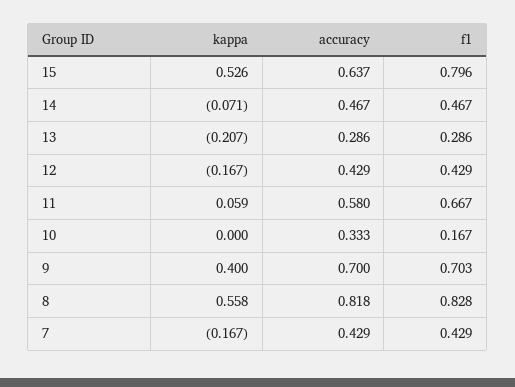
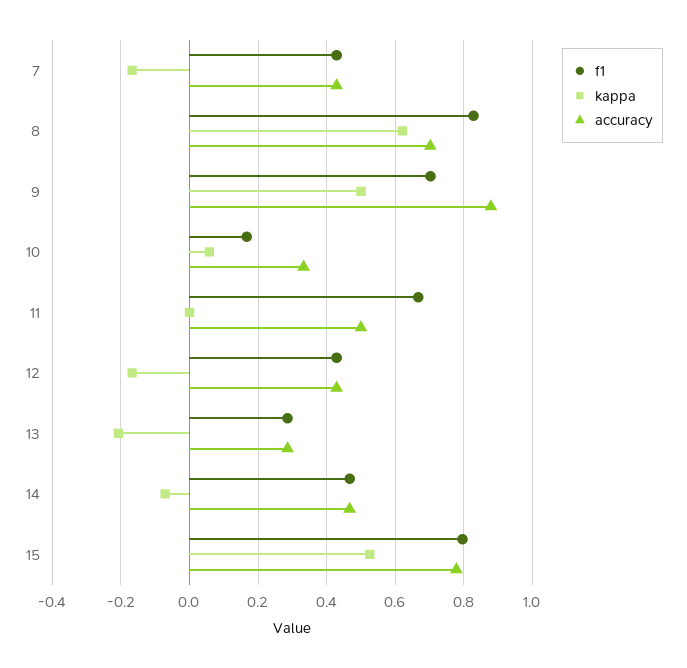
accuracy, 15: 0.637 -> 0.78
kappa, 11: 0.059 -> 0
accuracy, 11: 0.58 -> 0.5
kappa, 10: 0 -> 0.06
kappa, 9: 0.4 -> 0.5
accuracy, 9: 0.7 -> 0.88
kappa, 8: 0.558 -> 0.62
accuracy, 8: 0.818 -> 0.7

